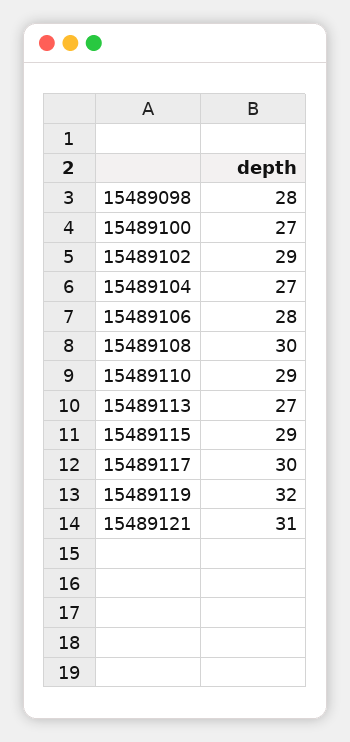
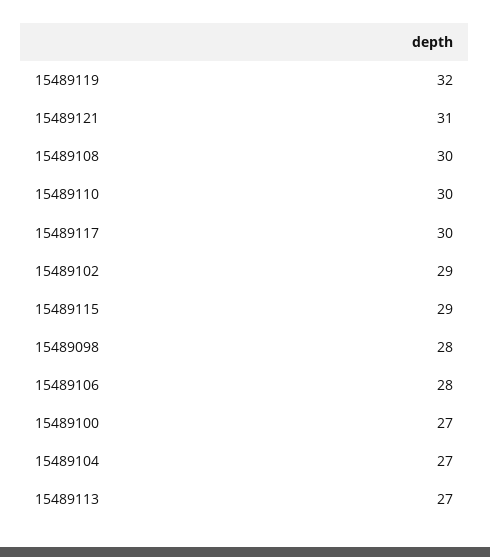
15489110: 29 -> 30

